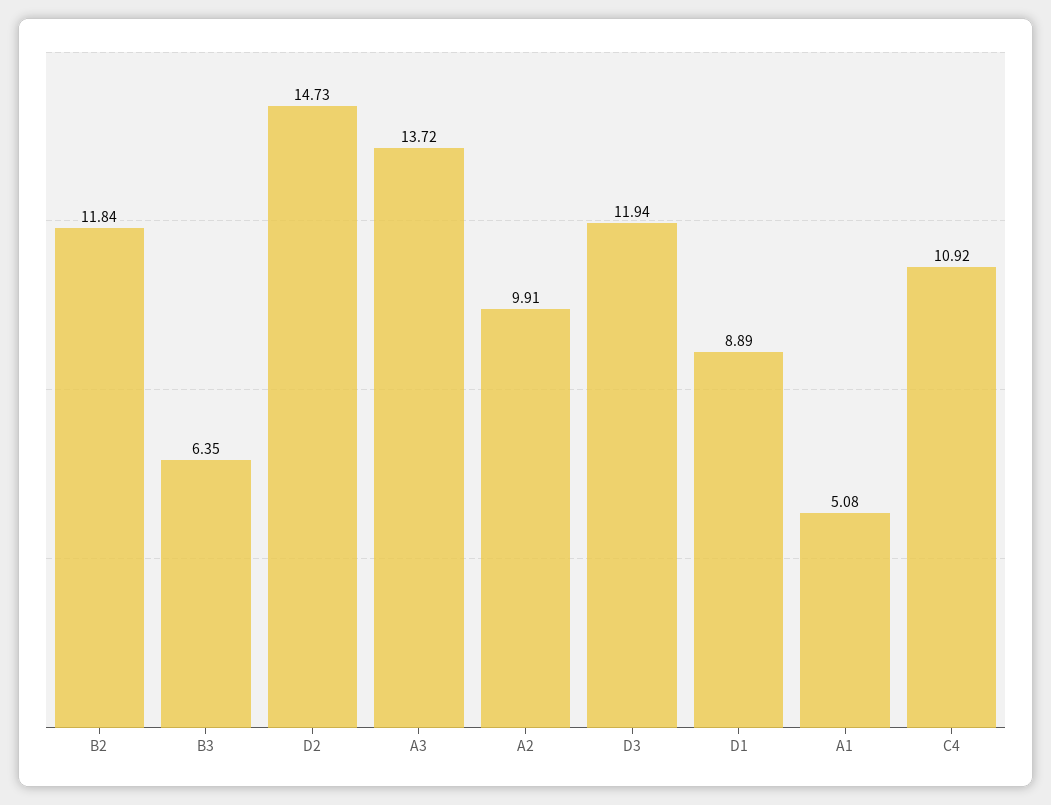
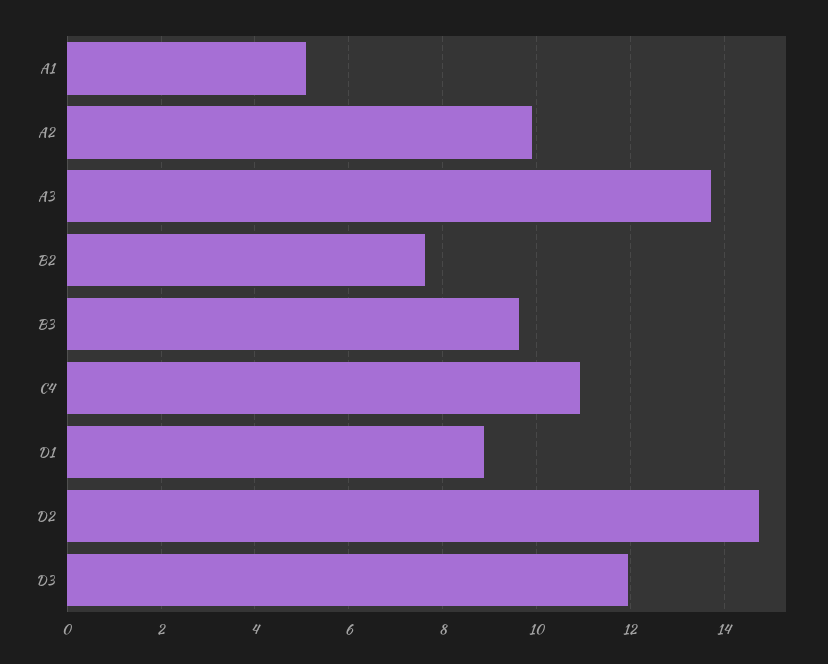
B2: 11.84 -> 7.6
B3: 6.35 -> 9.6

